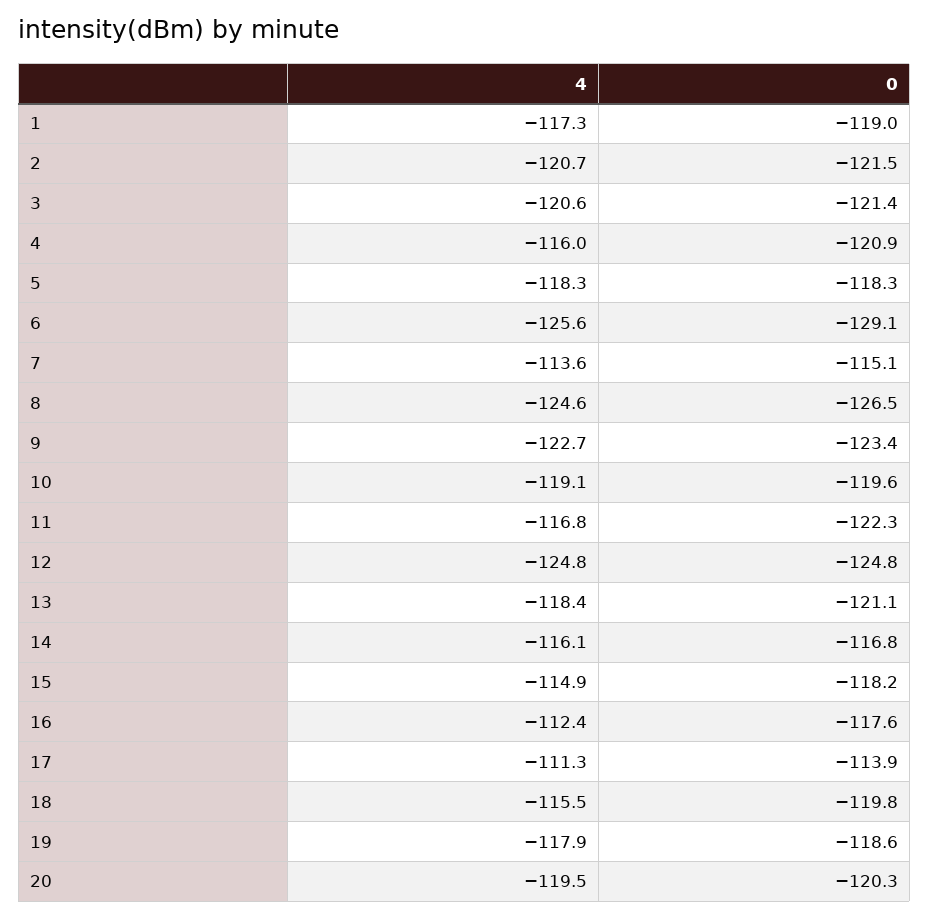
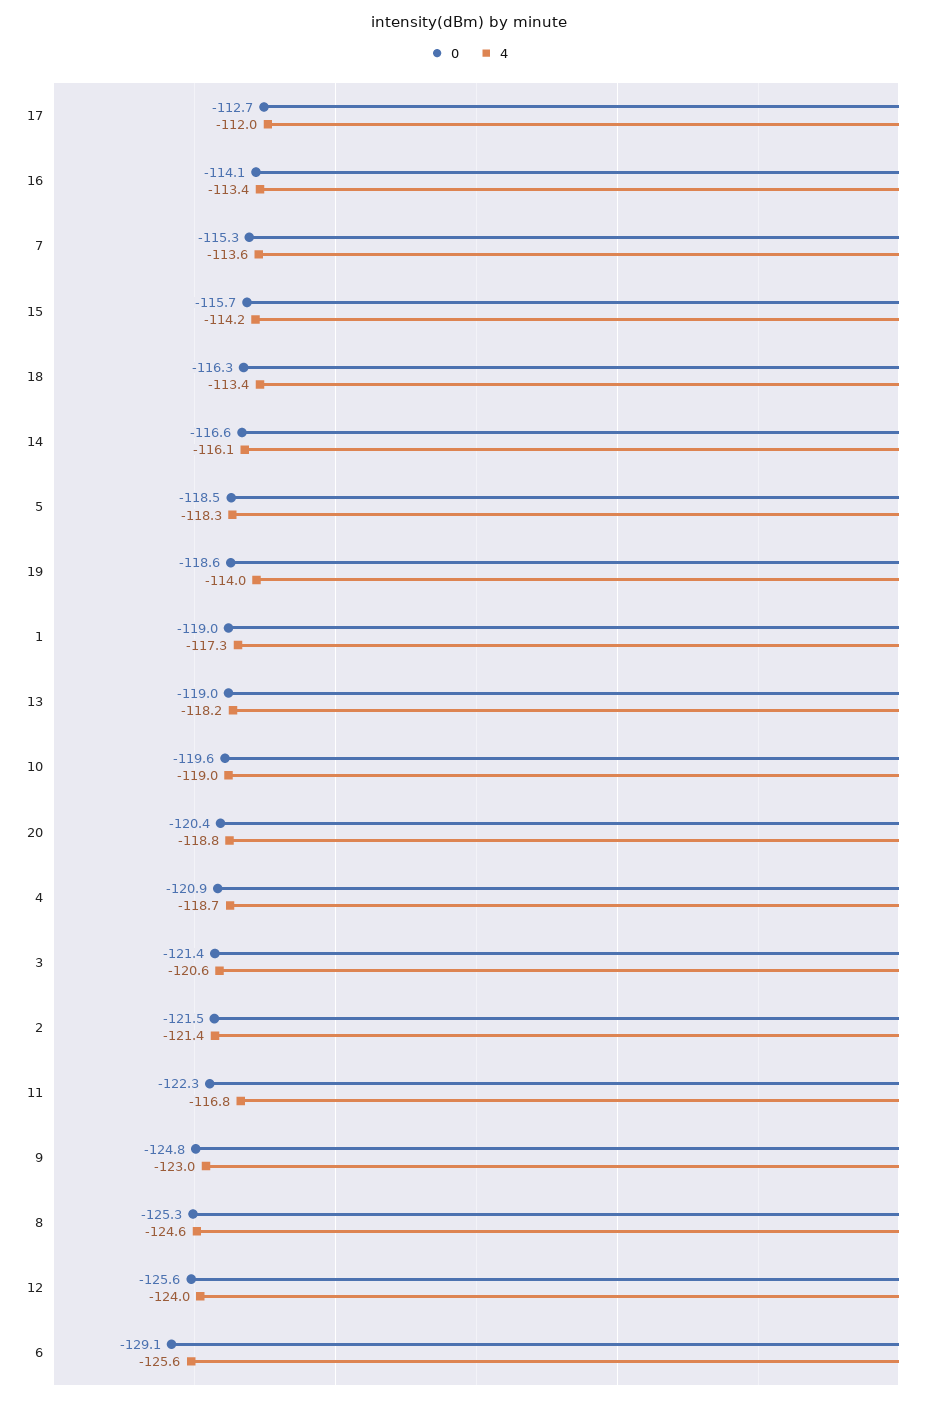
4, 2: -120.7 -> -121.4
4, 4: -116 -> -118.7
0, 5: -118.3 -> -118.5
0, 7: -115.1 -> -115.3
0, 8: -126.5 -> -125.3
4, 9: -122.7 -> -123
0, 9: -123.4 -> -124.8
4, 10: -119.1 -> -119
4, 12: -124.8 -> -124
0, 12: -124.8 -> -125.6
4, 13: -118.4 -> -118.2
0, 13: -121.1 -> -119
0, 14: -116.8 -> -116.6
4, 15: -114.9 -> -114.2
0, 15: -118.2 -> -115.7
4, 16: -112.4 -> -113.4
0, 16: -117.6 -> -114.1
4, 17: -111.3 -> -112
0, 17: -113.9 -> -112.7
4, 18: -115.5 -> -113.4
0, 18: -119.8 -> -116.3
4, 19: -117.9 -> -114
4, 20: -119.5 -> -118.8
0, 20: -120.3 -> -120.4

